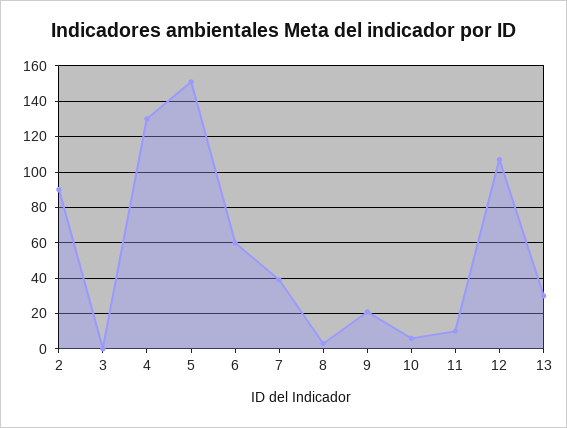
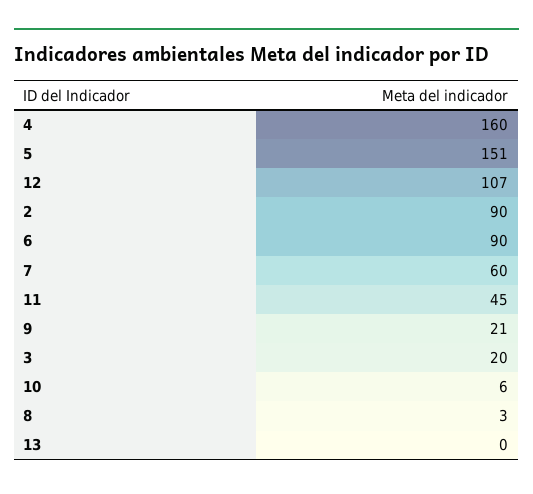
3: 0 -> 20
4: 130 -> 160
6: 60 -> 90
7: 40 -> 60
11: 10 -> 45
13: 30 -> 0

